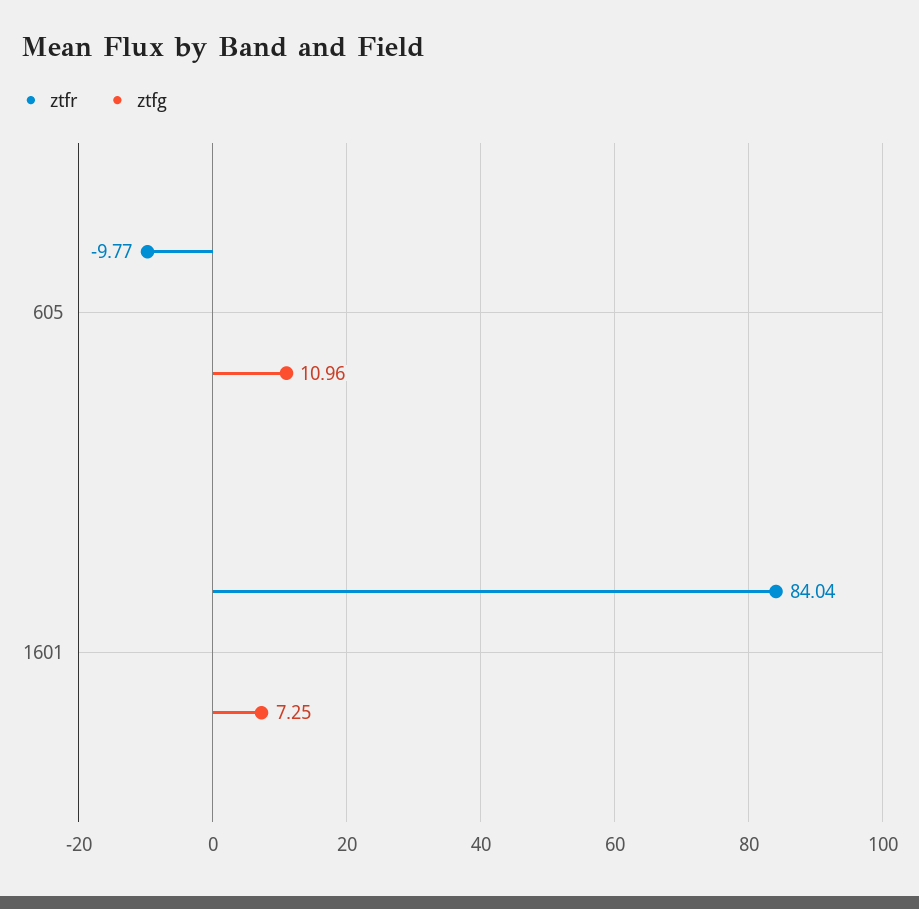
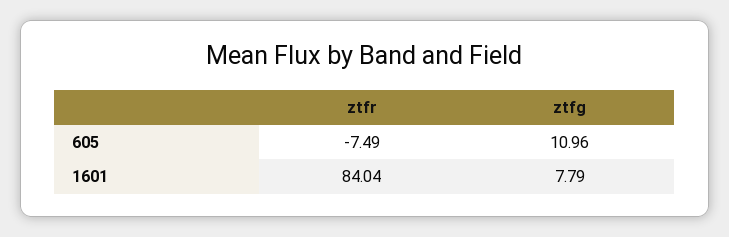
ztfr, 605: -9.77 -> -7.49
ztfg, 1601: 7.25 -> 7.79

